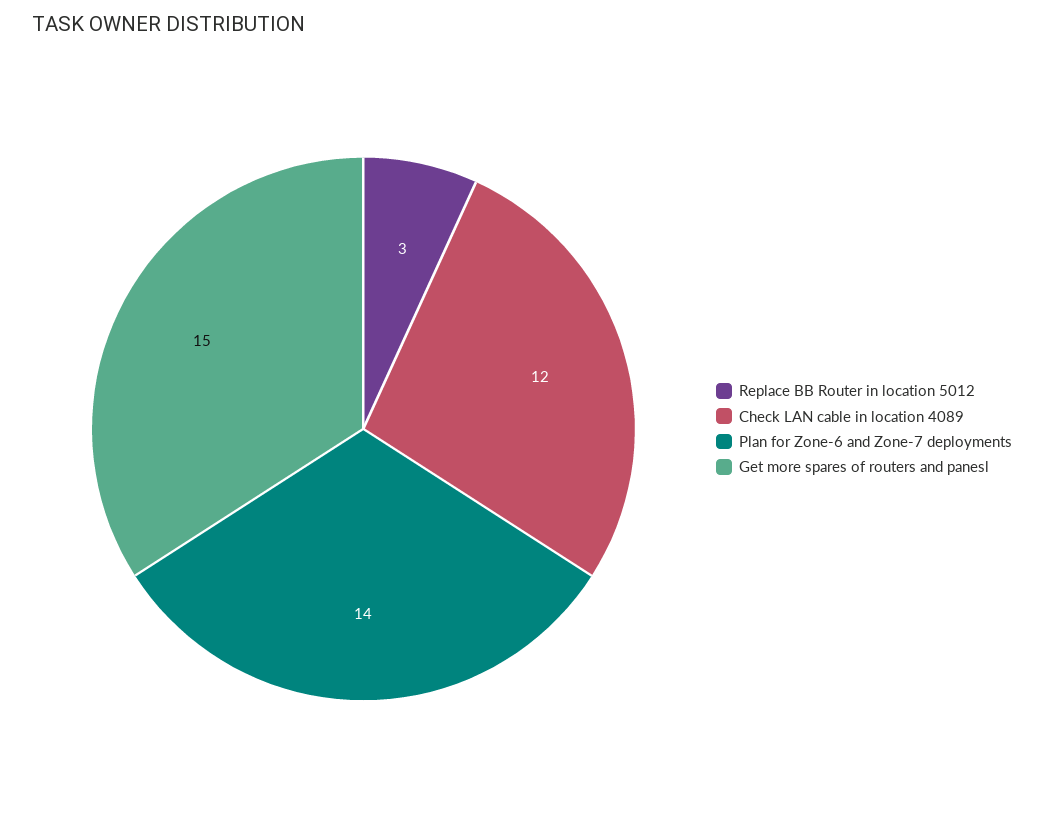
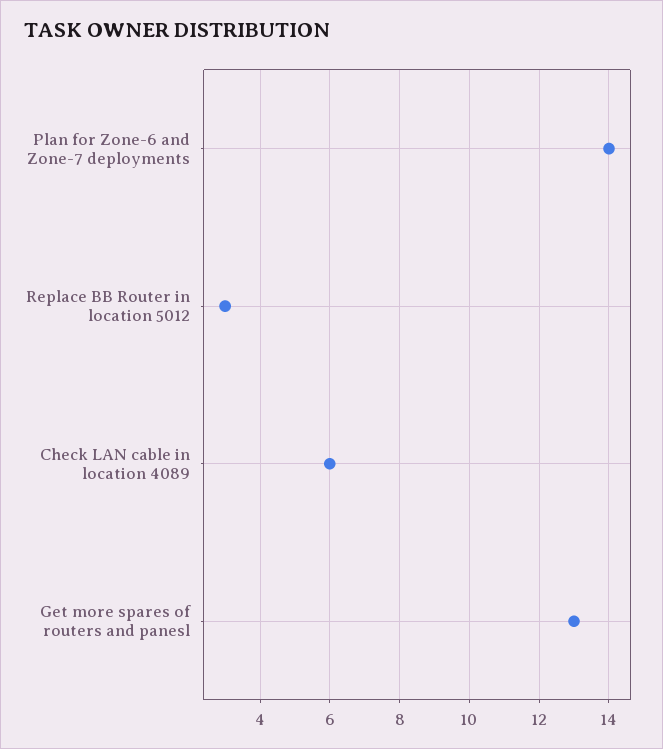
Check LAN cable in location 4089: 12 -> 6
Get more spares of routers and panesl: 15 -> 13

